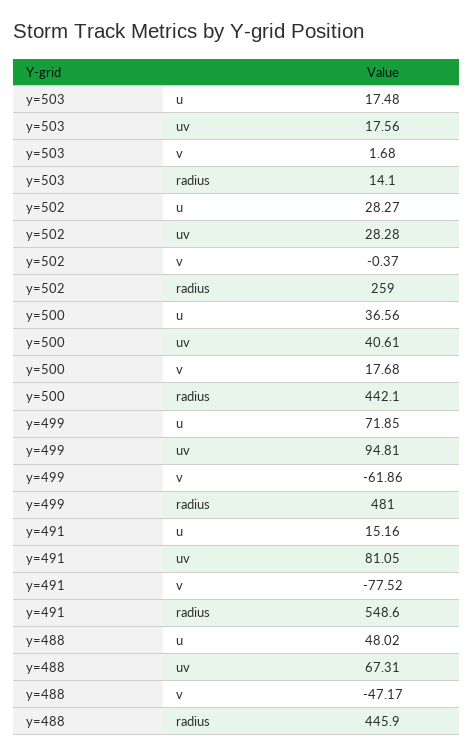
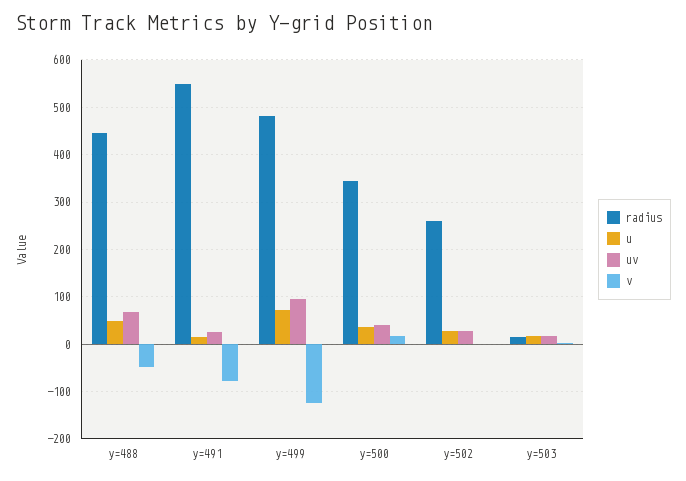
radius, y=500: 442.1 -> 340
v, y=499: -61.86 -> -120
uv, y=491: 81.05 -> 20

